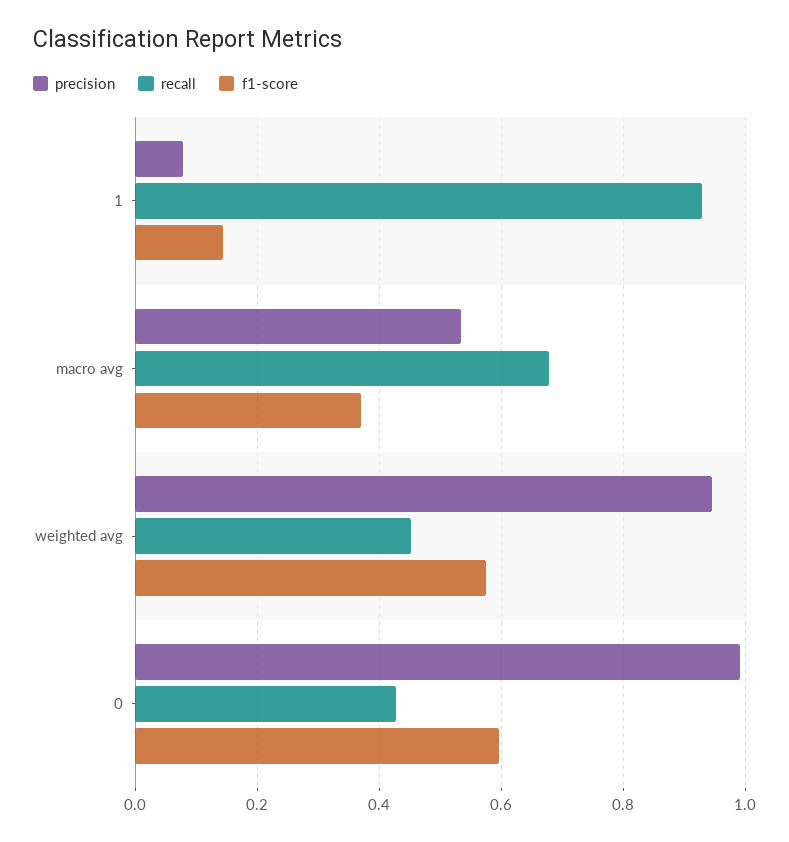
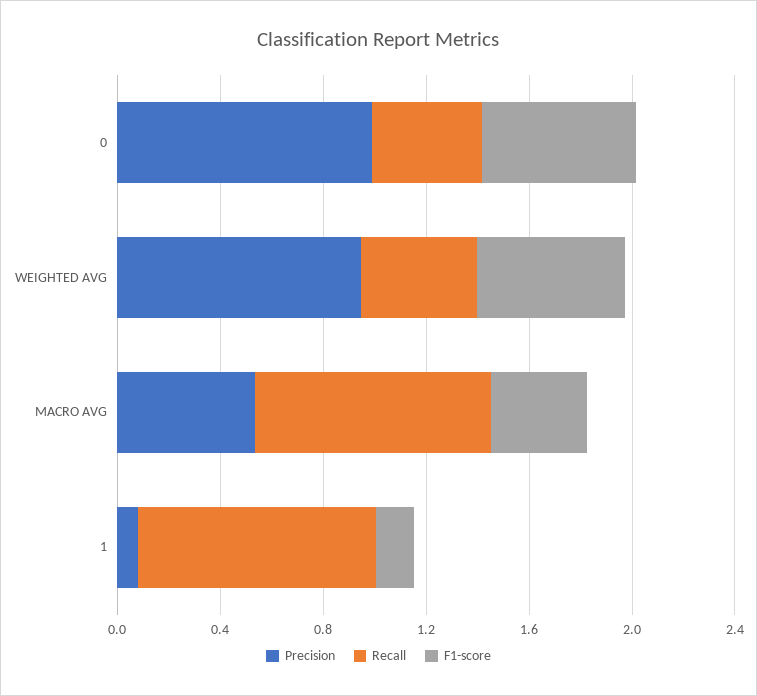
recall, macro avg: 0.68 -> 0.9

